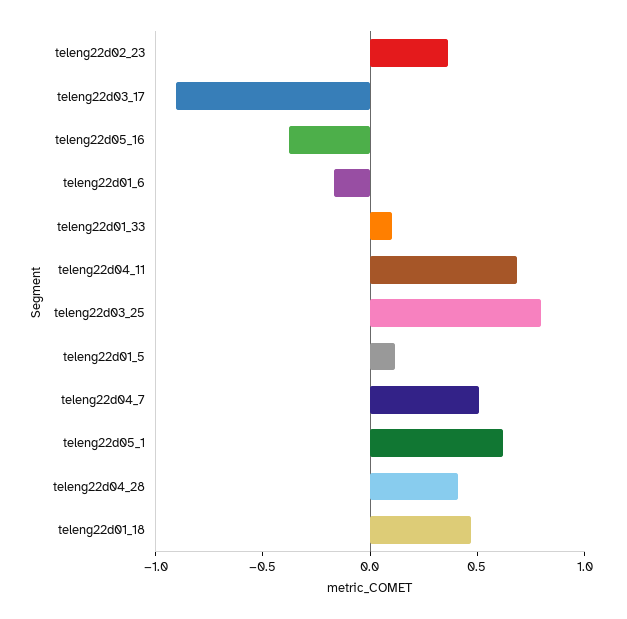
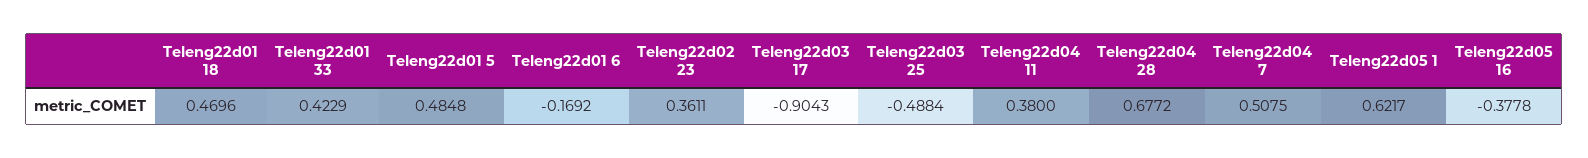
teleng22d01_33: 0.1 -> 0.4229
teleng22d04_11: 0.7 -> 0.38
teleng22d03_25: 0.8 -> -0.4884
teleng22d01_5: 0.1 -> 0.4848
teleng22d04_28: 0.4 -> 0.6772

